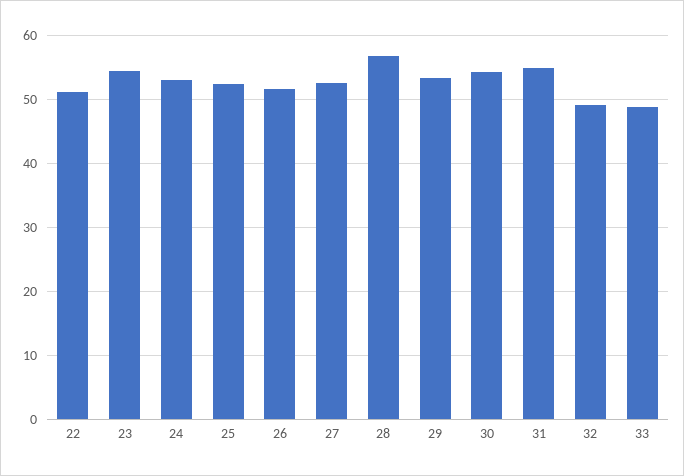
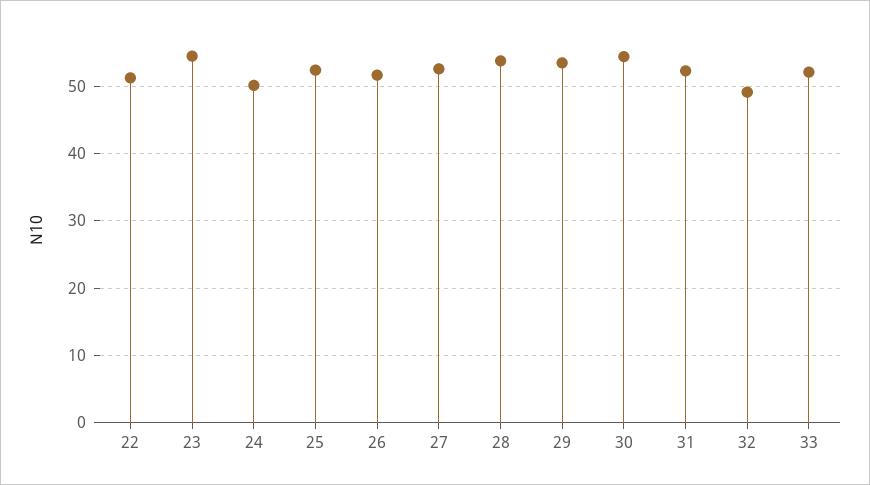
24: 53 -> 50
28: 57 -> 54
31: 55 -> 52
33: 49 -> 52

